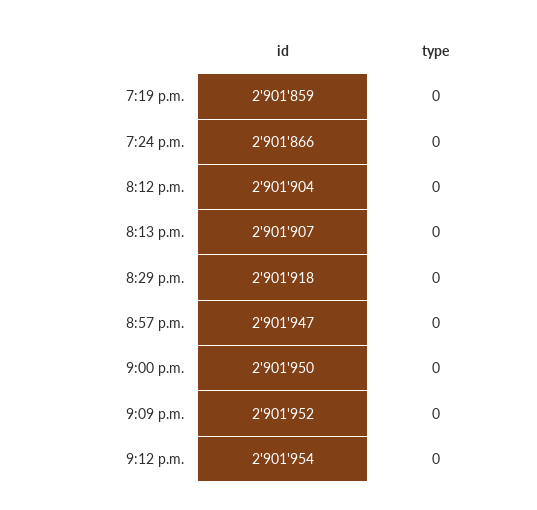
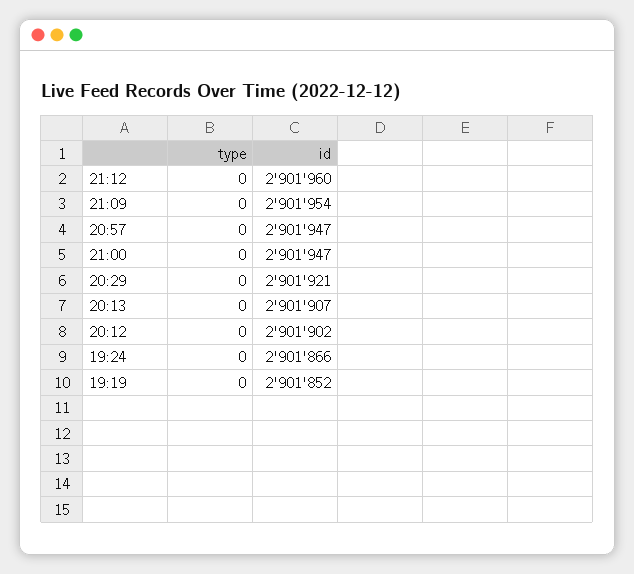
id, 7:19 p.m.: 2901859 -> 2901852
id, 8:12 p.m.: 2901904 -> 2901902
id, 8:29 p.m.: 2901918 -> 2901921
id, 9:00 p.m.: 2901950 -> 2901947
id, 9:09 p.m.: 2901952 -> 2901954
id, 9:12 p.m.: 2901954 -> 2901960

